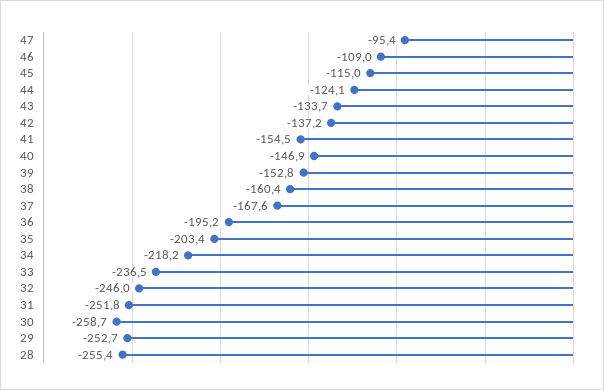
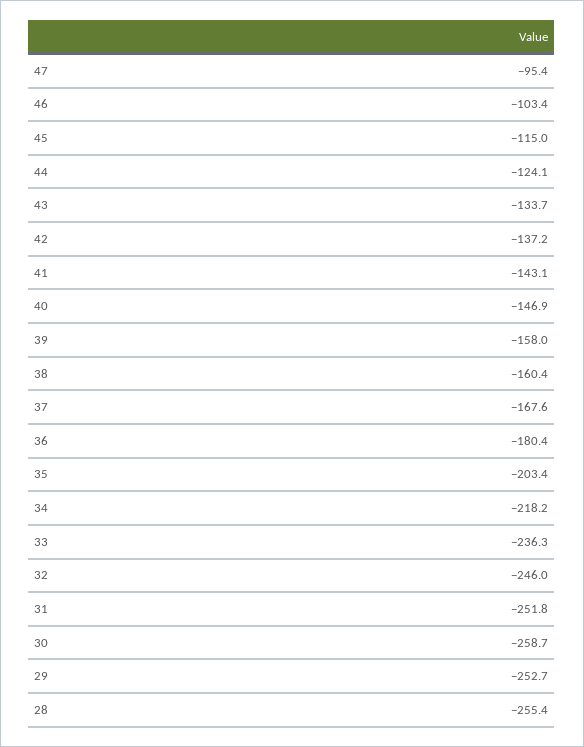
46: -109 -> -103.4
41: -154.5 -> -143.1
39: -152.8 -> -158
36: -195.2 -> -180.4
33: -236.5 -> -236.3

